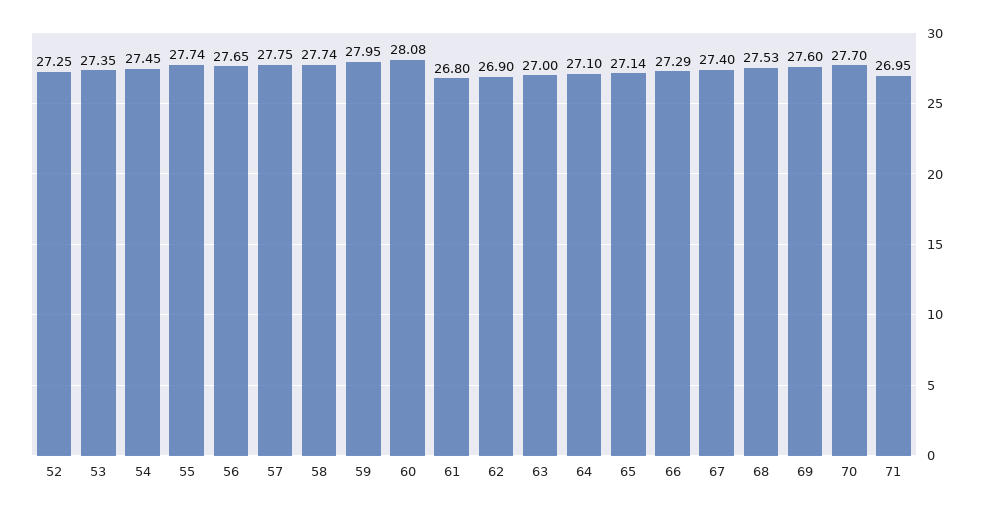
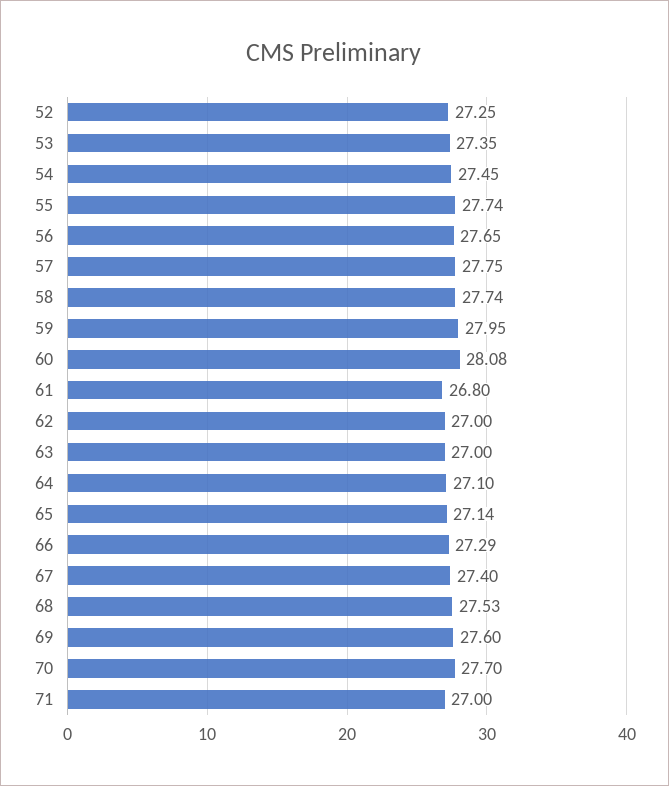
62: 26.9 -> 27
71: 26.95 -> 27

